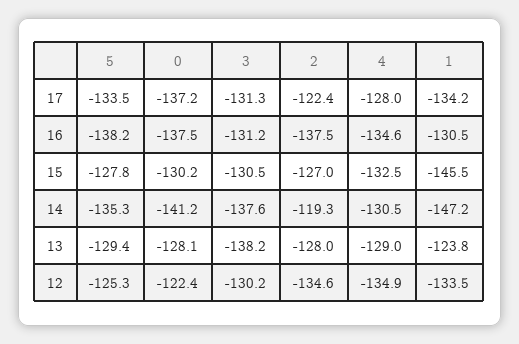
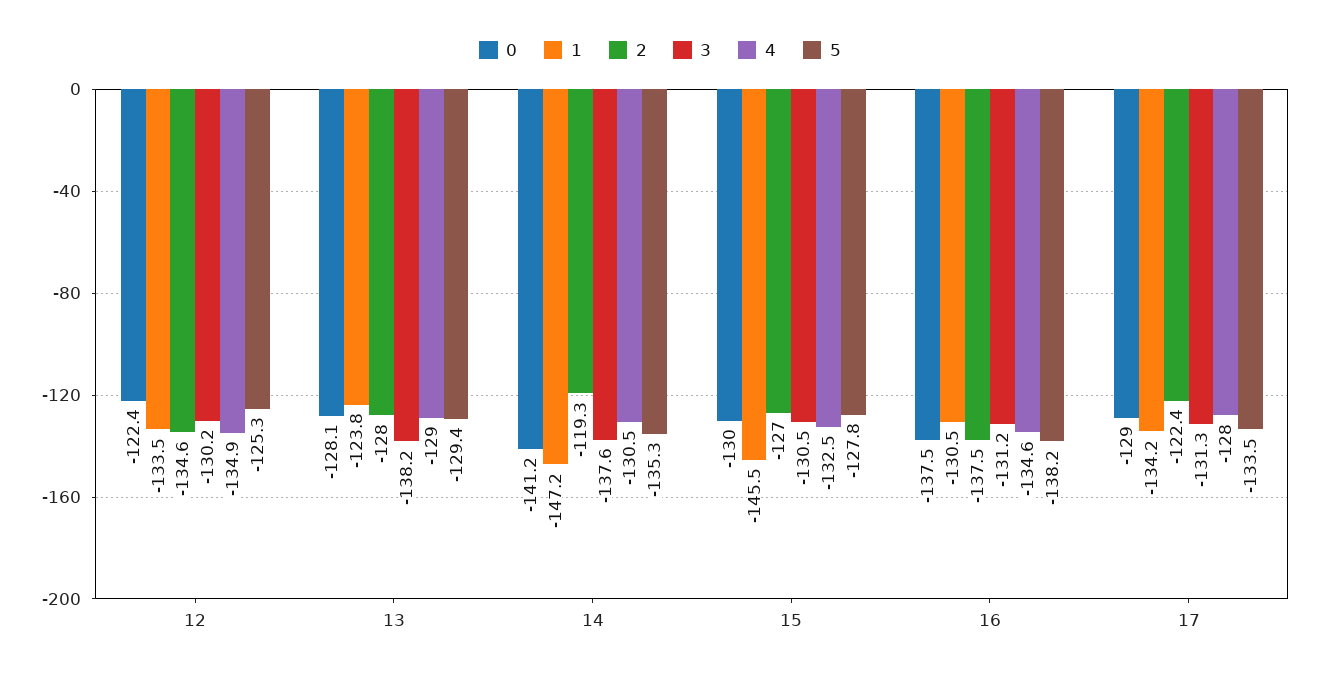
0, 17: -137.2 -> -129
0, 15: -130.2 -> -130

